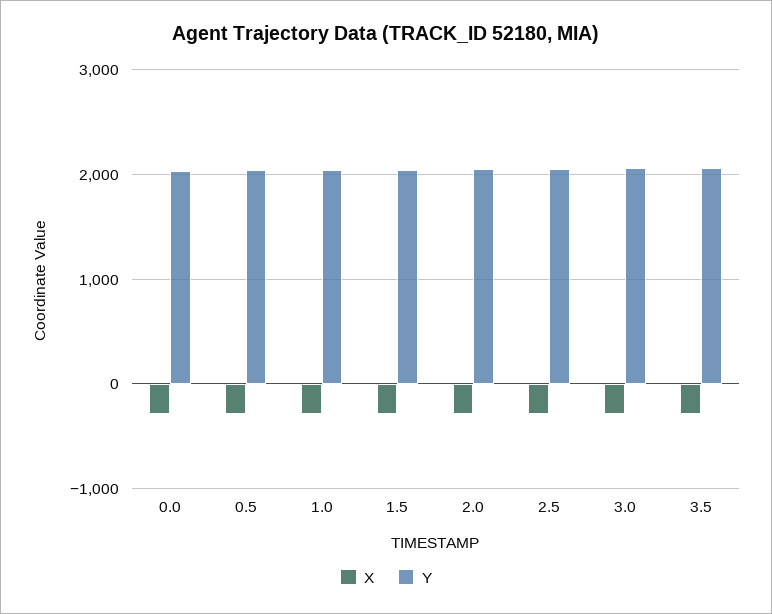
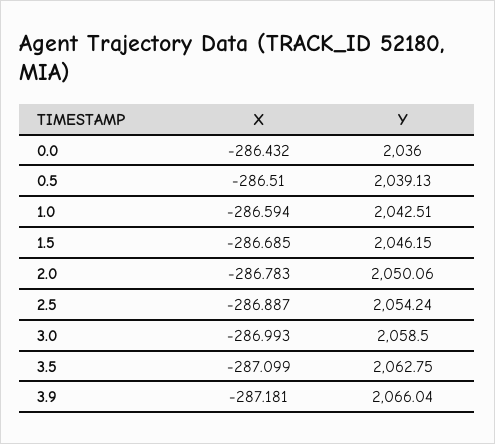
X, 3.9: none -> -287.181
Y, 3.9: none -> 2066.04

